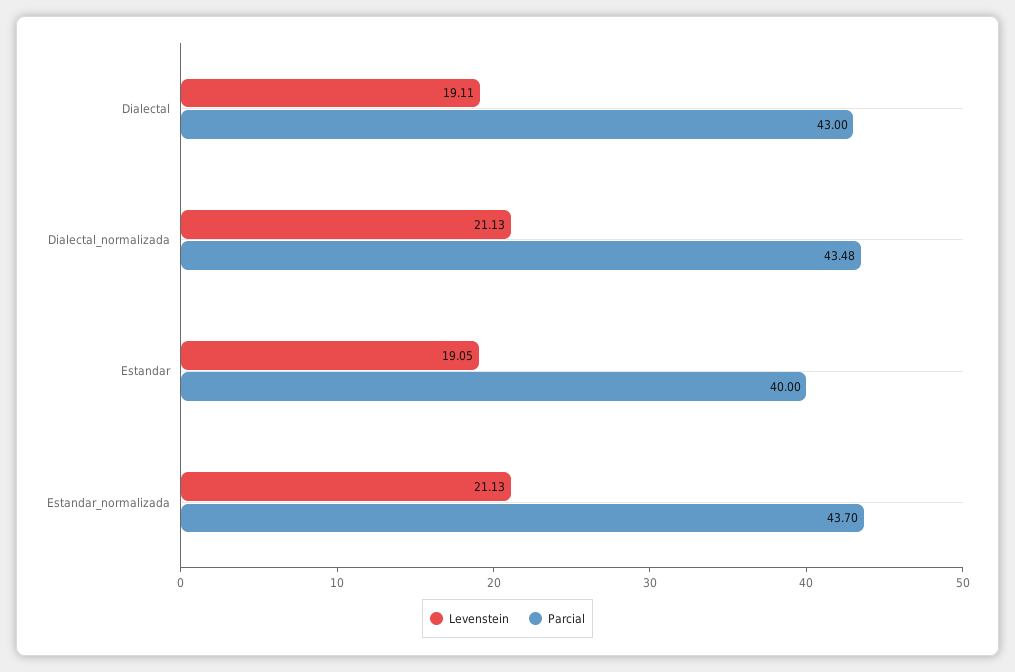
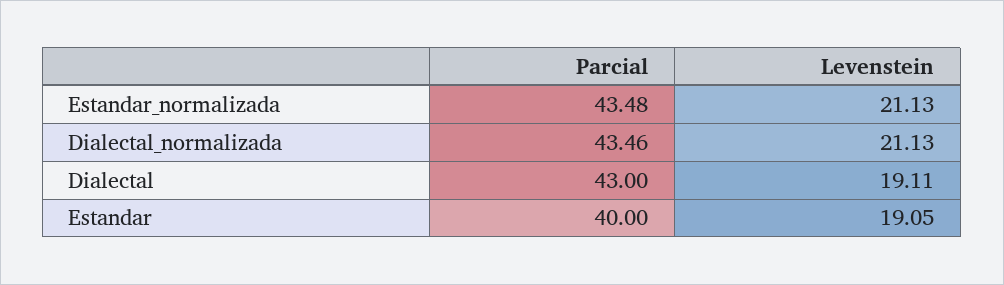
Parcial, Dialectal_normalizada: 43.48 -> 43.46
Parcial, Estandar_normalizada: 43.7 -> 43.48

